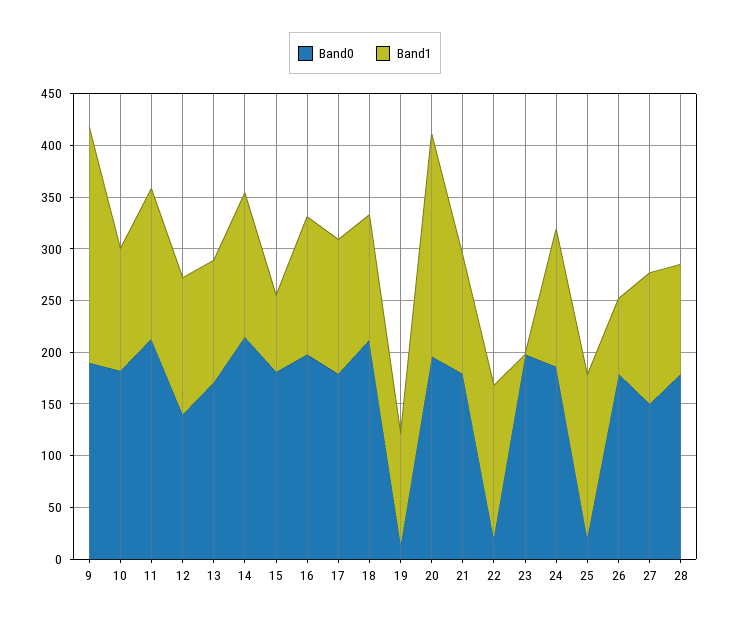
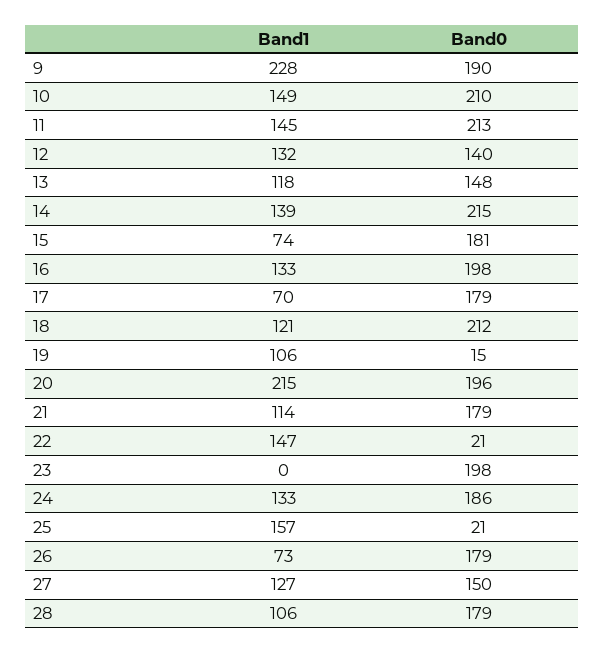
Band0, 10: 180 -> 210
Band1, 10: 120 -> 149
Band0, 13: 170 -> 148
Band1, 17: 130 -> 70

